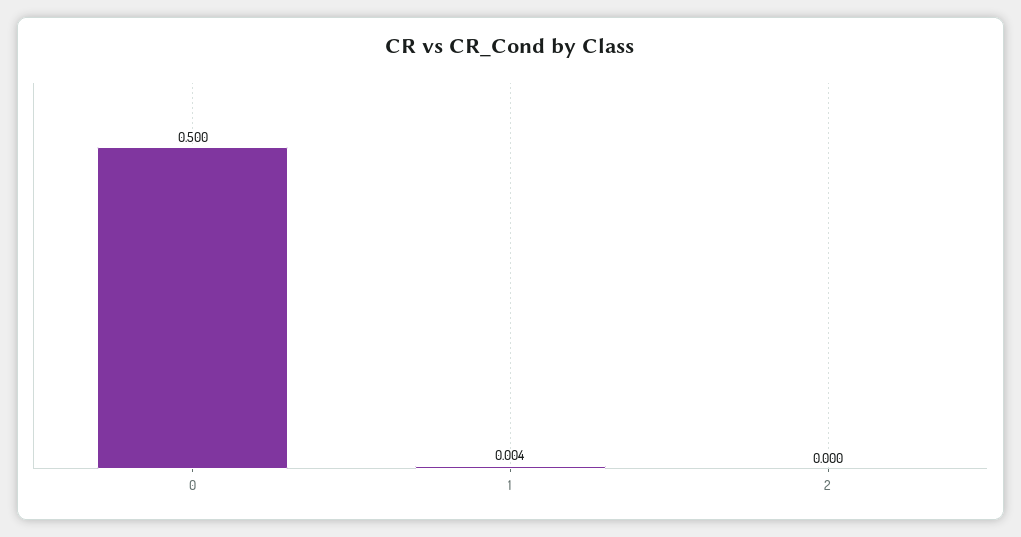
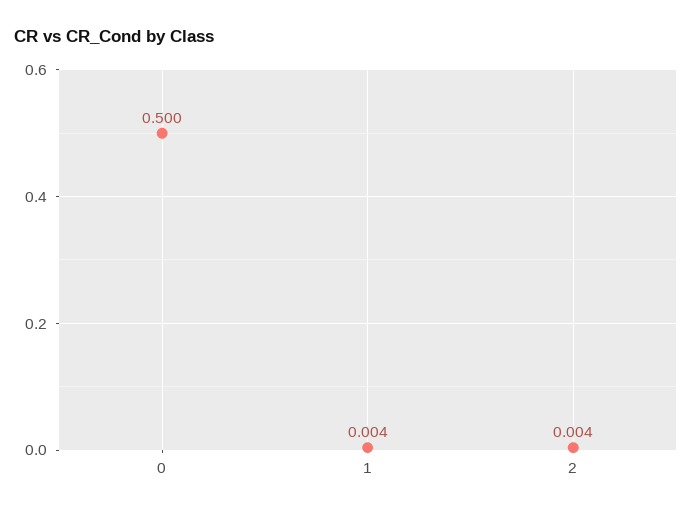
2: 0 -> 0.004

